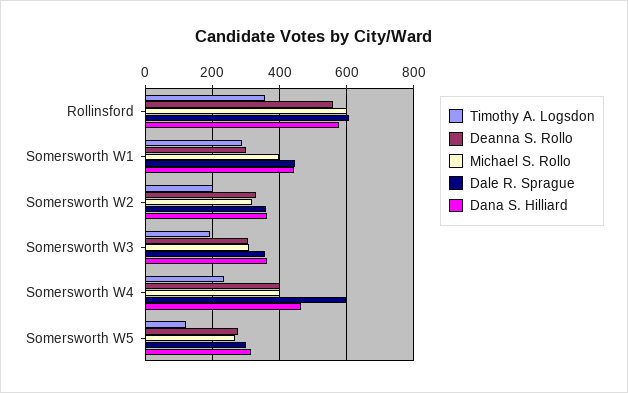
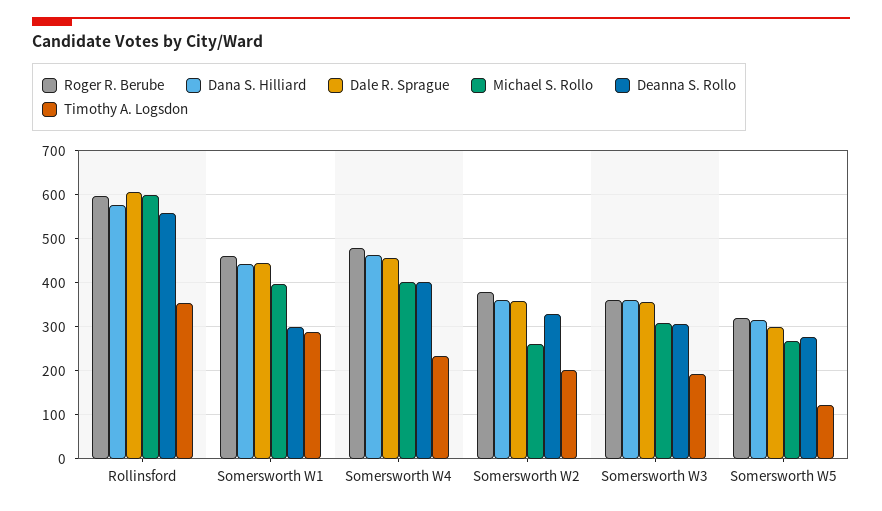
Michael S. Rollo, Somersworth W2: 320 -> 260
Dale R. Sprague, Somersworth W4: 600 -> 460
Roger R. Berube, Rollinsford: none -> 600
Roger R. Berube, Somersworth W1: none -> 460
Roger R. Berube, Somersworth W4: none -> 480
Roger R. Berube, Somersworth W2: none -> 380
Roger R. Berube, Somersworth W3: none -> 360
Roger R. Berube, Somersworth W5: none -> 320

